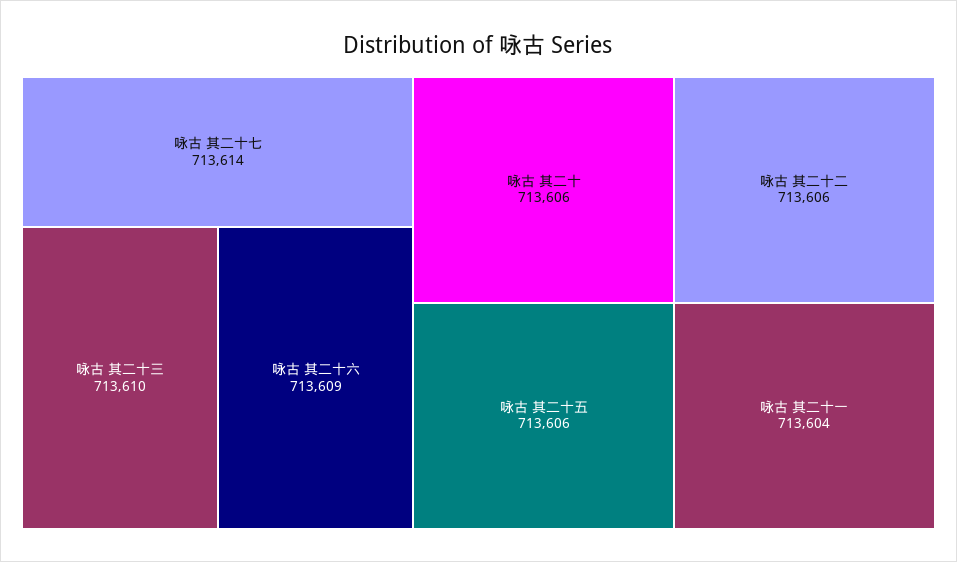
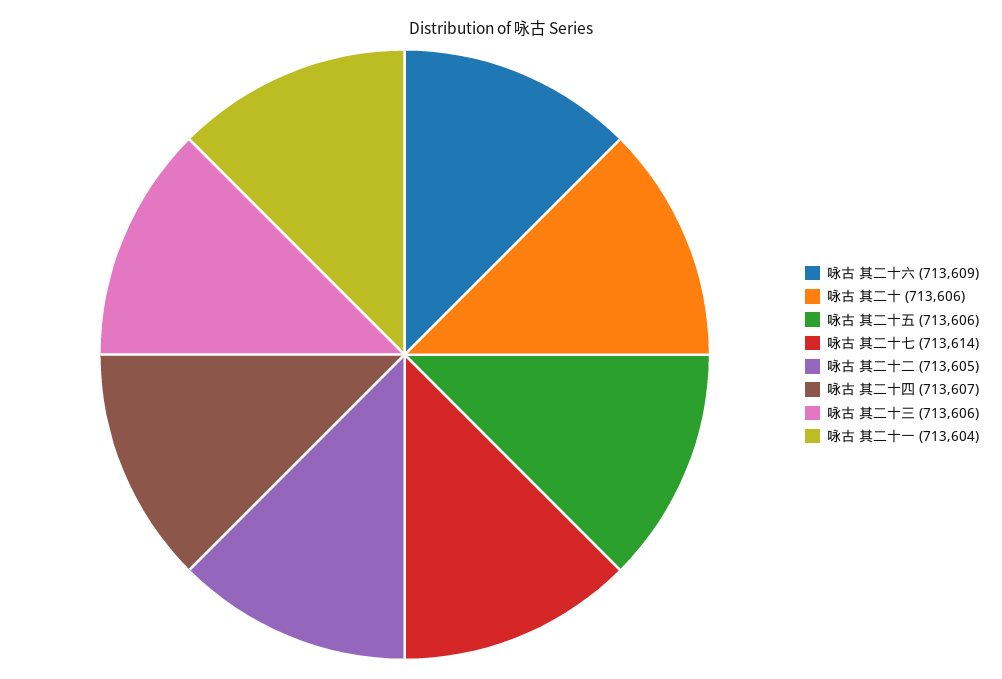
咏古 其二十三: 713610 -> 713606
咏古 其二十二: 713606 -> 713605
咏古 其二十四: none -> 713607

